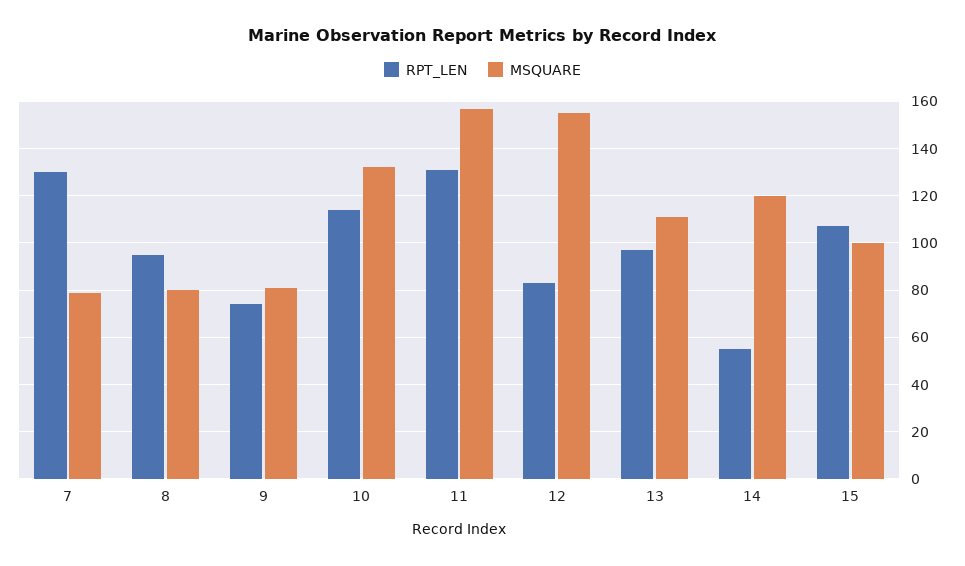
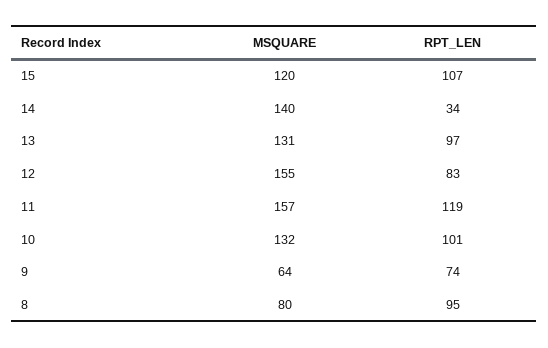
RPT_LEN, 7: 130 -> none
MSQUARE, 7: 80 -> none
MSQUARE, 9: 80 -> 64
RPT_LEN, 10: 115 -> 101
RPT_LEN, 11: 130 -> 119
MSQUARE, 13: 110 -> 131
RPT_LEN, 14: 55 -> 34
MSQUARE, 14: 120 -> 140
MSQUARE, 15: 100 -> 120

